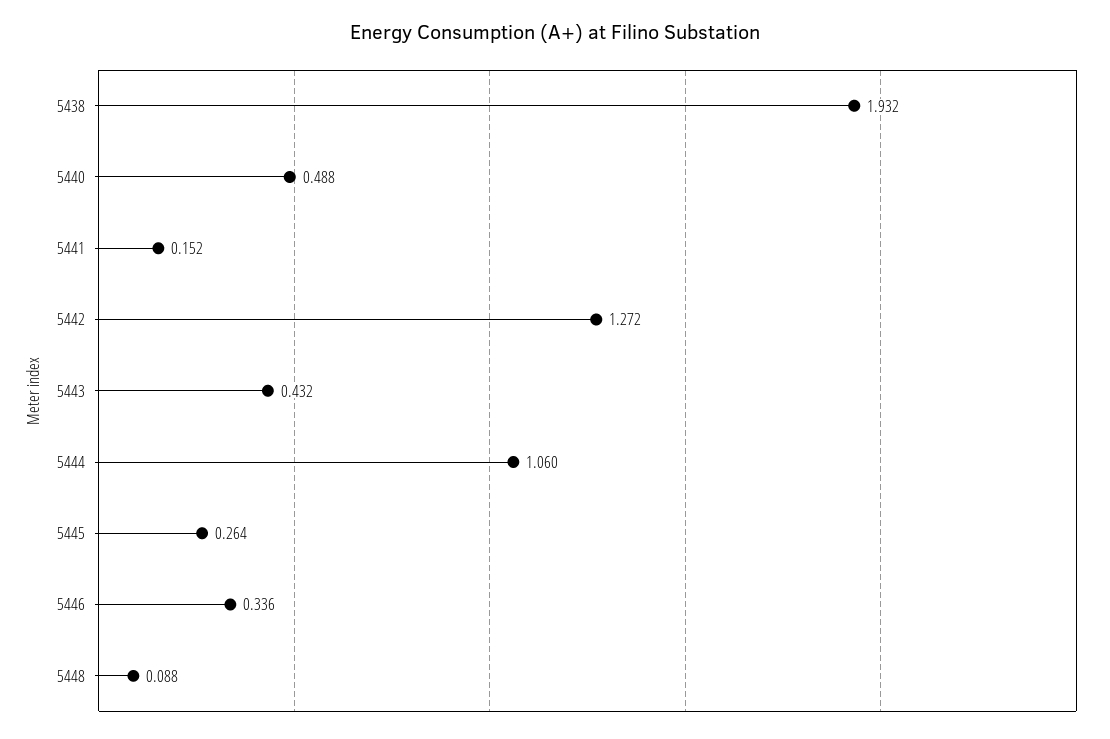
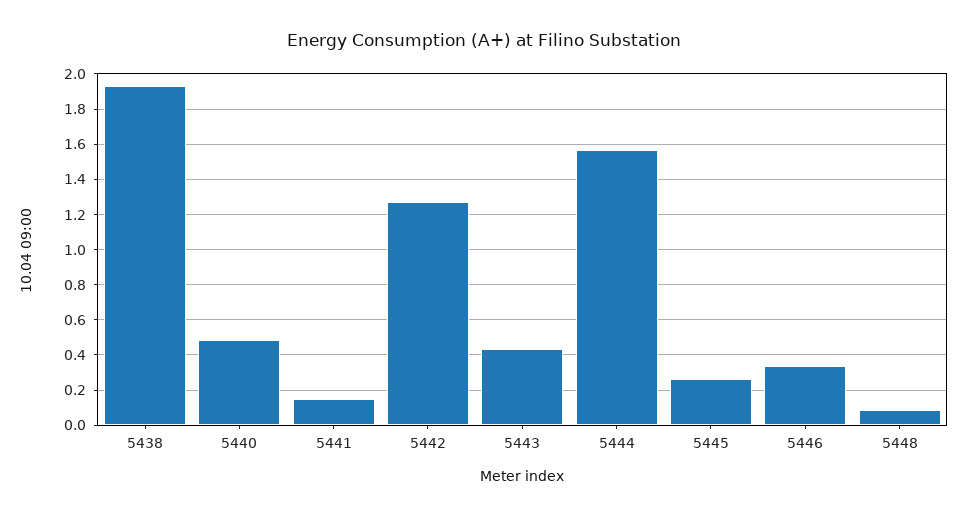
5444: 1.06 -> 1.55

